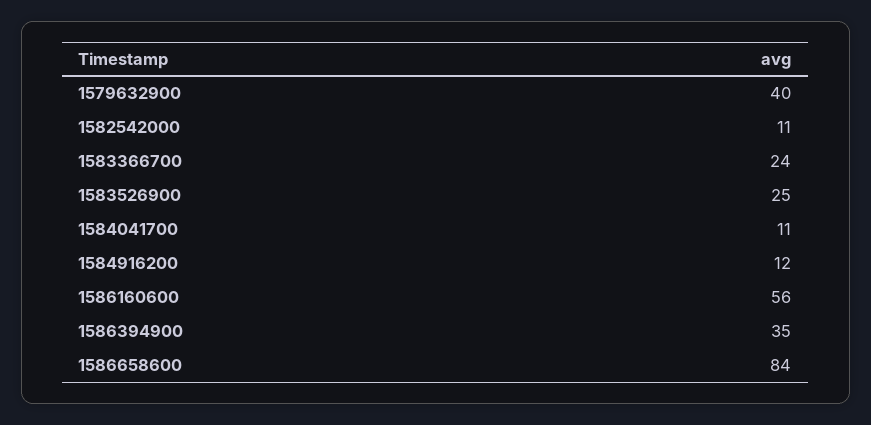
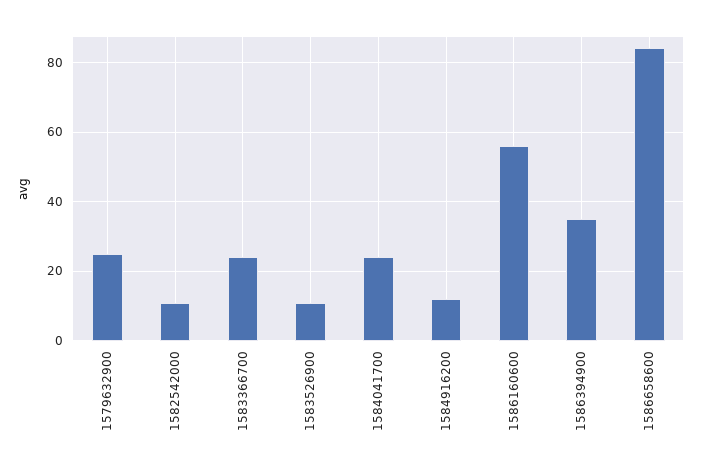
1579632900: 40 -> 25
1583526900: 25 -> 10
1584041700: 11 -> 25

